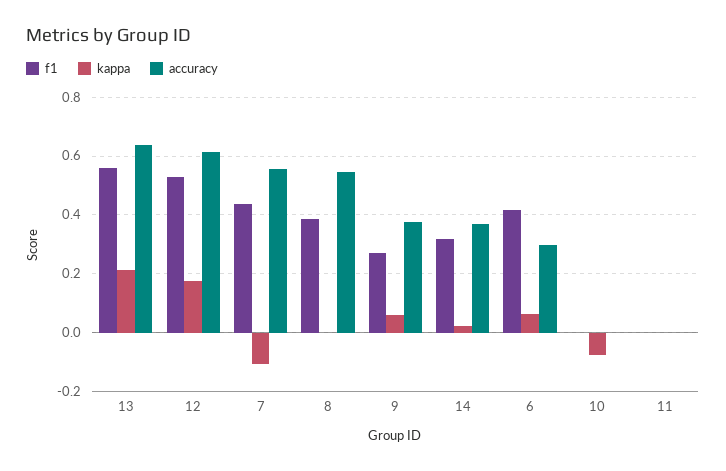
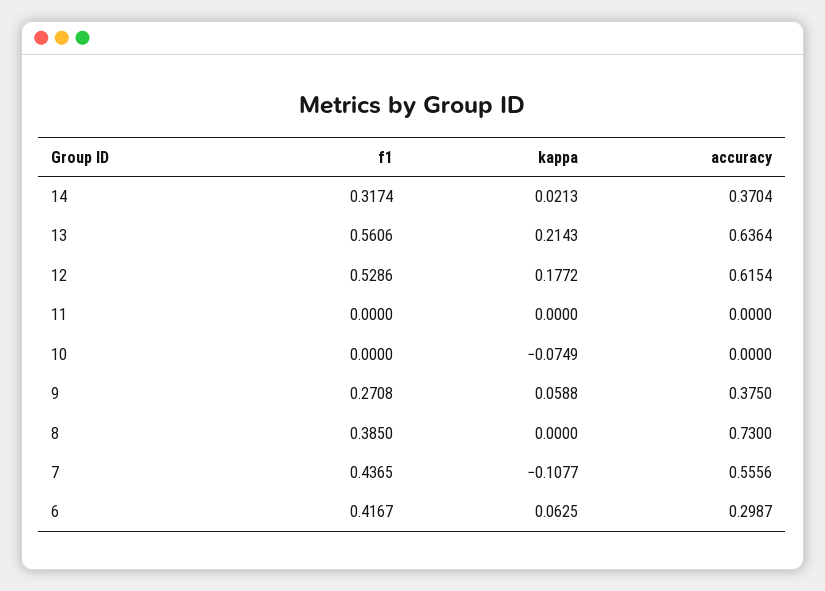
accuracy, 8: 0.55 -> 0.73

